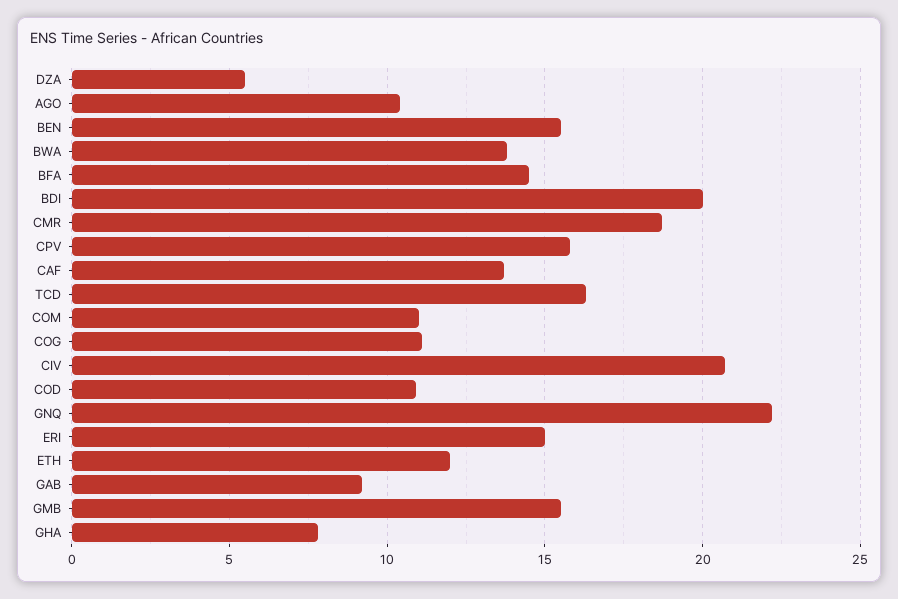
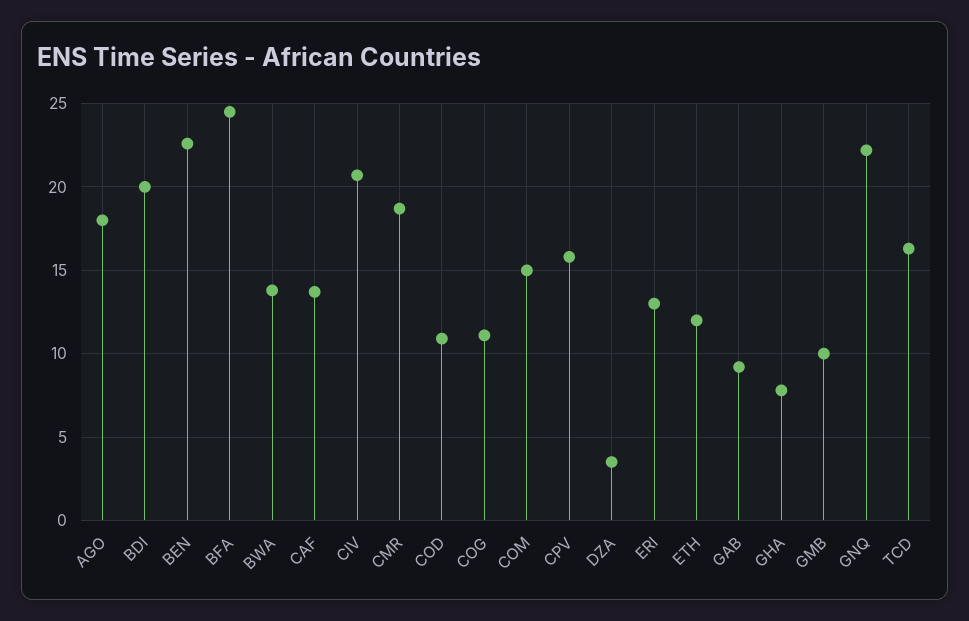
DZA: 5.5 -> 3.5
AGO: 10.5 -> 18
BEN: 15.5 -> 22.5
BFA: 14.5 -> 24.5
COM: 11 -> 15
ERI: 15 -> 13
GMB: 15.5 -> 10

